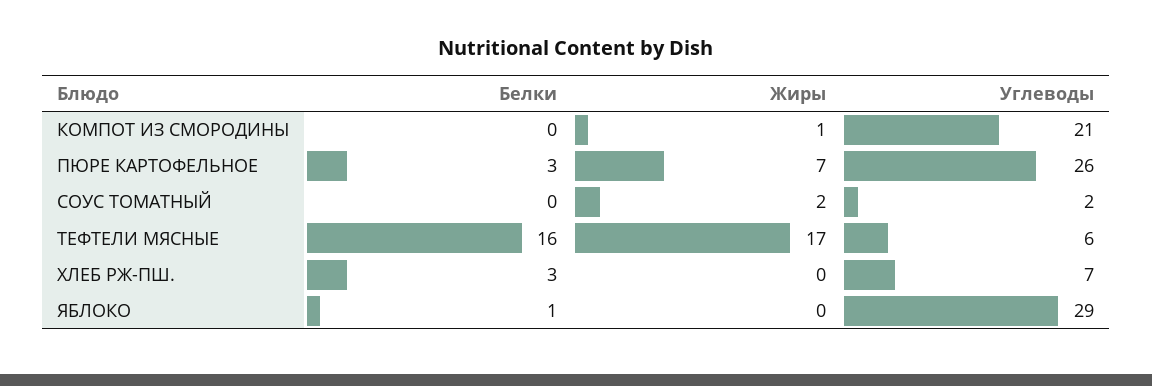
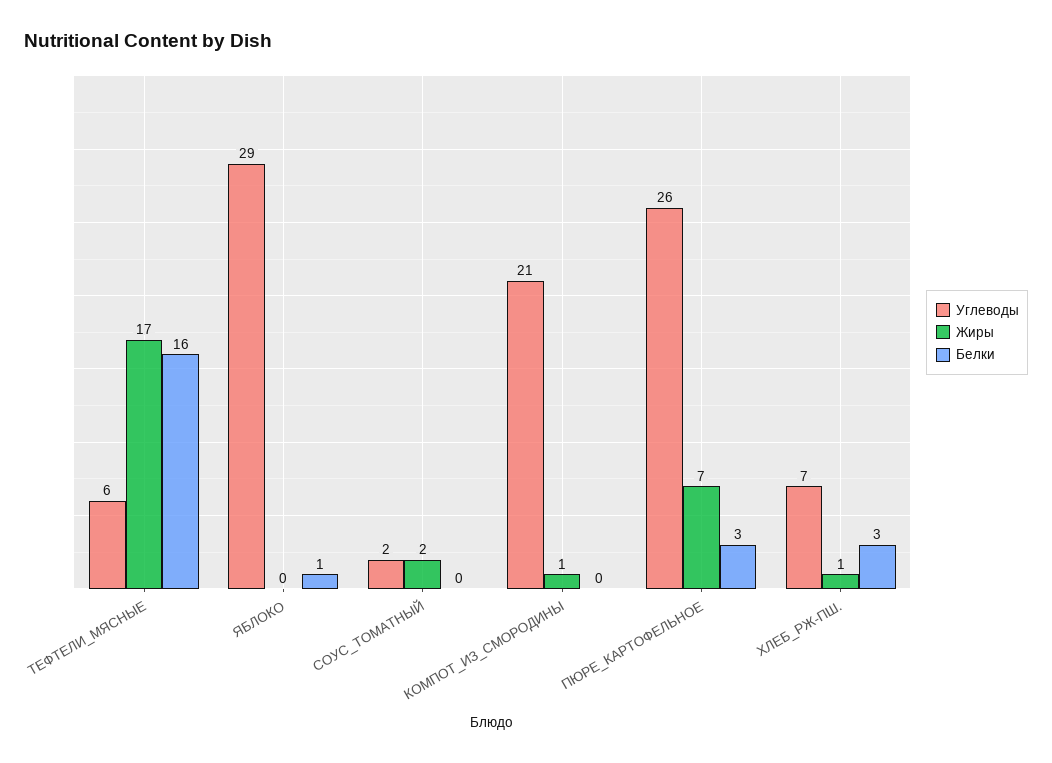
Жиры, ХЛЕБ РЖ-ПШ.: 0 -> 1

